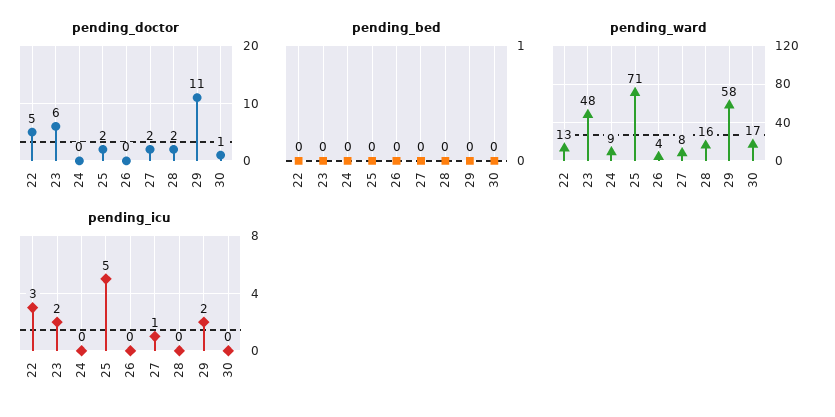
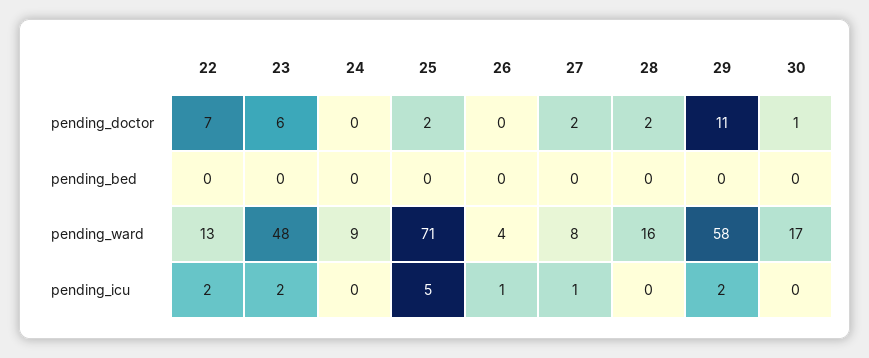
pending_doctor, 22: 5 -> 7
pending_icu, 22: 3 -> 2
pending_icu, 26: 0 -> 1

